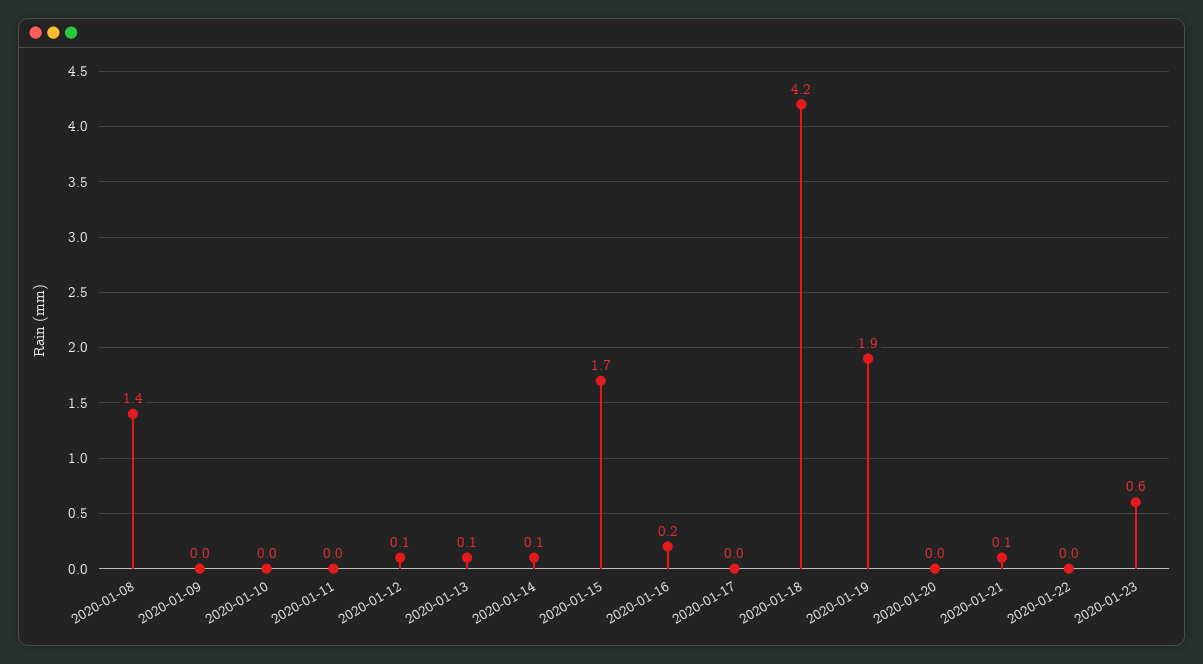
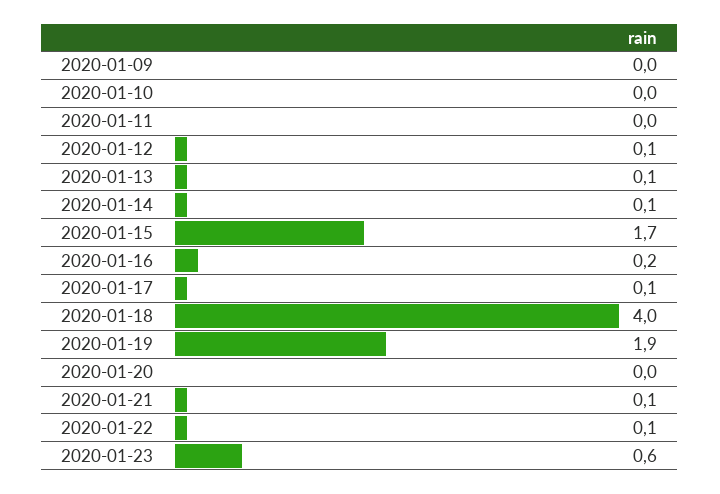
2020-01-08: 1.4 -> none
2020-01-17: 0 -> 0.1
2020-01-18: 4.2 -> 4
2020-01-22: 0 -> 0.1

